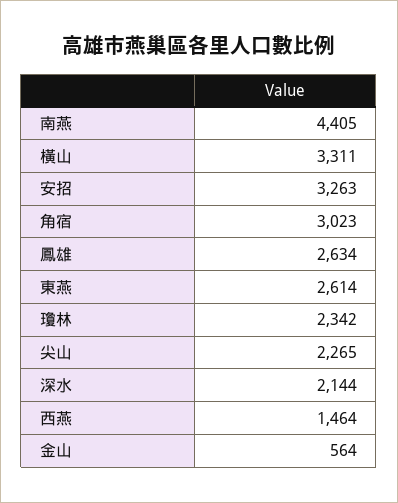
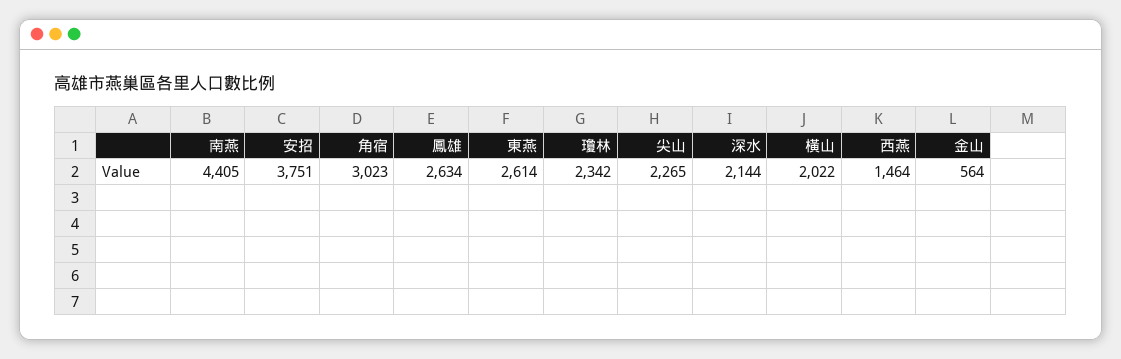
橫山: 3311 -> 2022
安招: 3263 -> 3751

